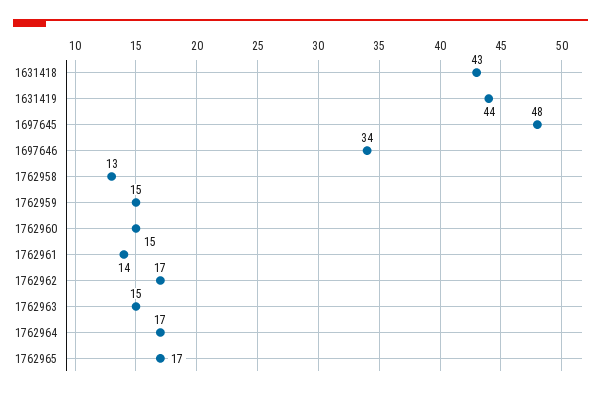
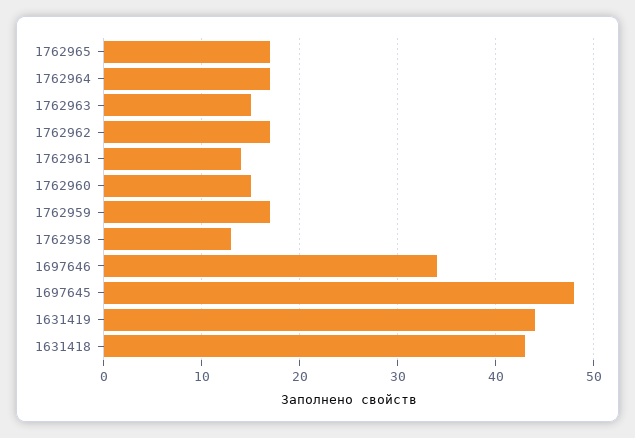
1762959: 15 -> 17

